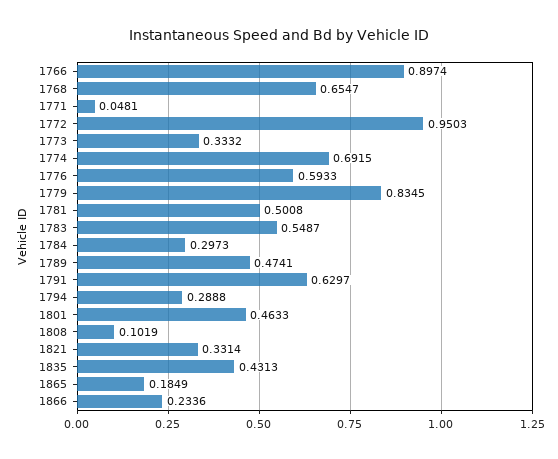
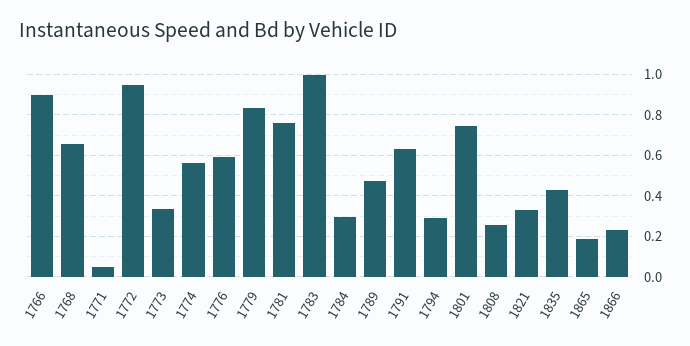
1774: 0.6915 -> 0.55
1781: 0.5008 -> 0.75
1783: 0.5487 -> 1
1801: 0.4633 -> 0.75
1808: 0.1019 -> 0.25

